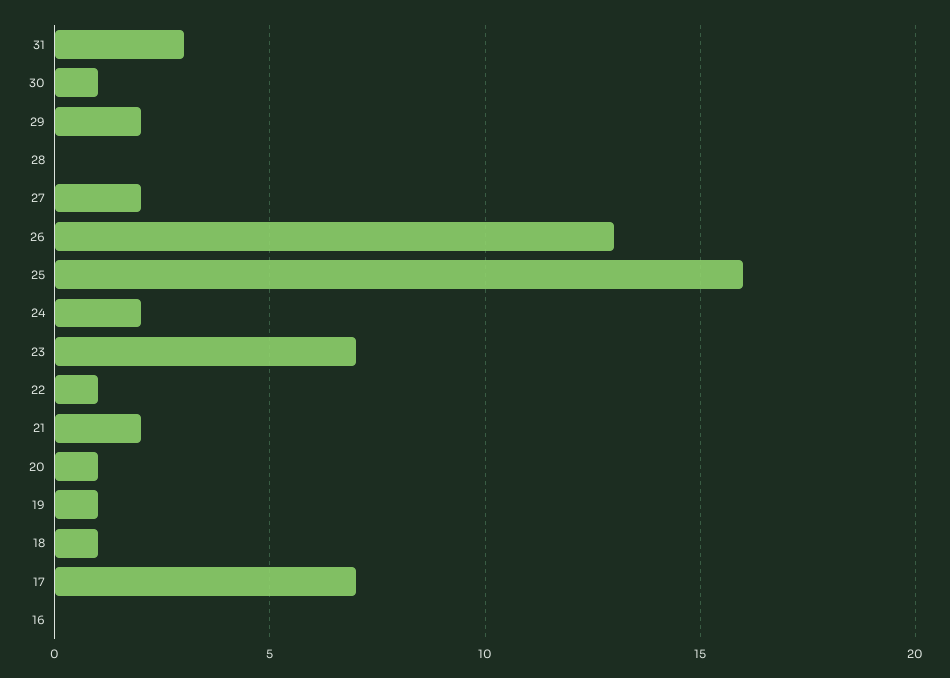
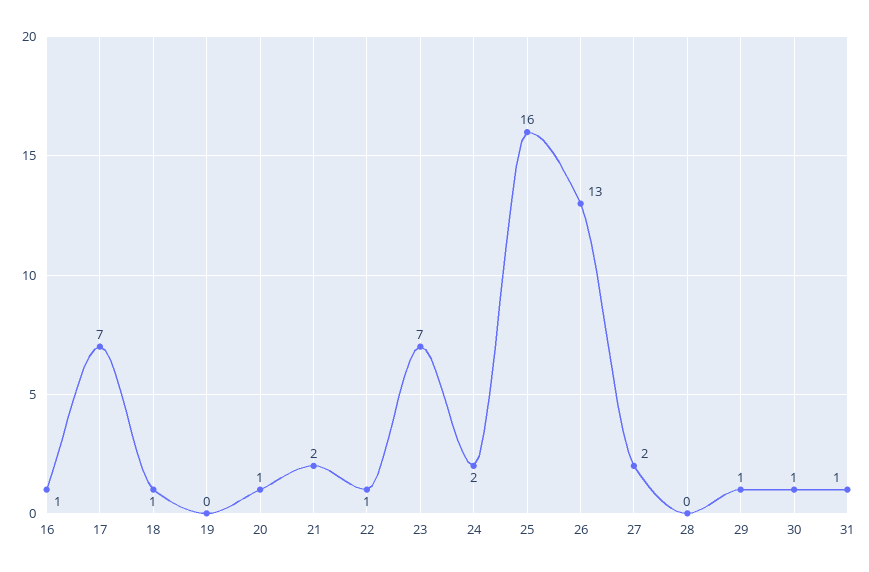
31: 3 -> 1
29: 2 -> 1
19: 1 -> 0
16: 0 -> 1

